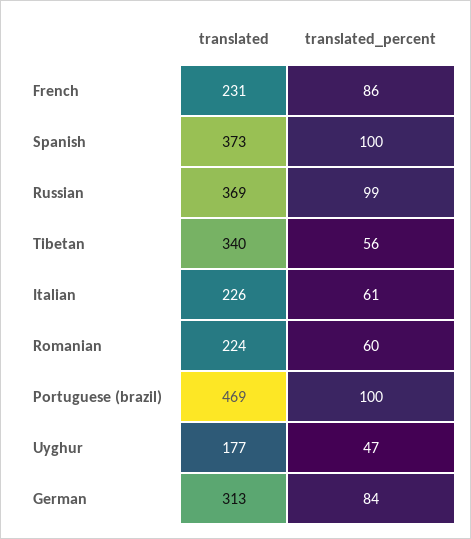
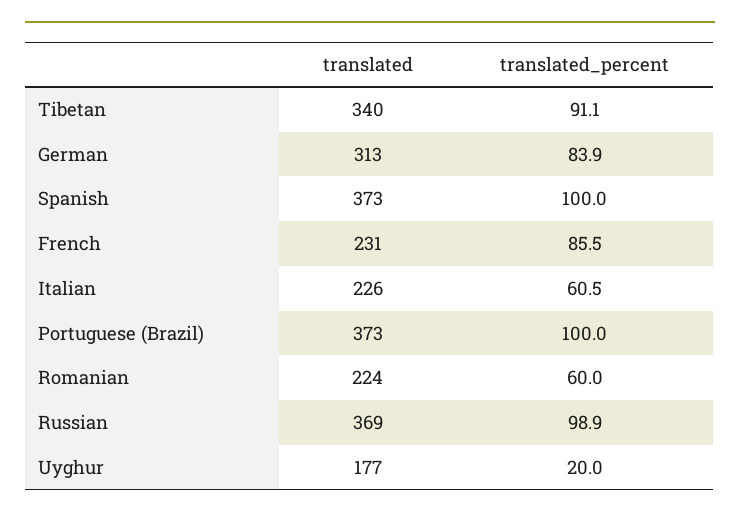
translated_percent, Tibetan: 56 -> 91.1
translated, Portuguese (brazil): 469 -> 373
translated_percent, Uyghur: 47 -> 20

